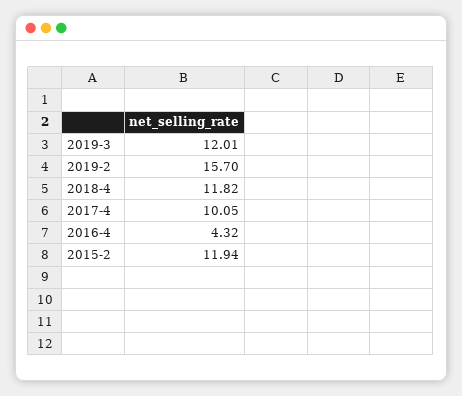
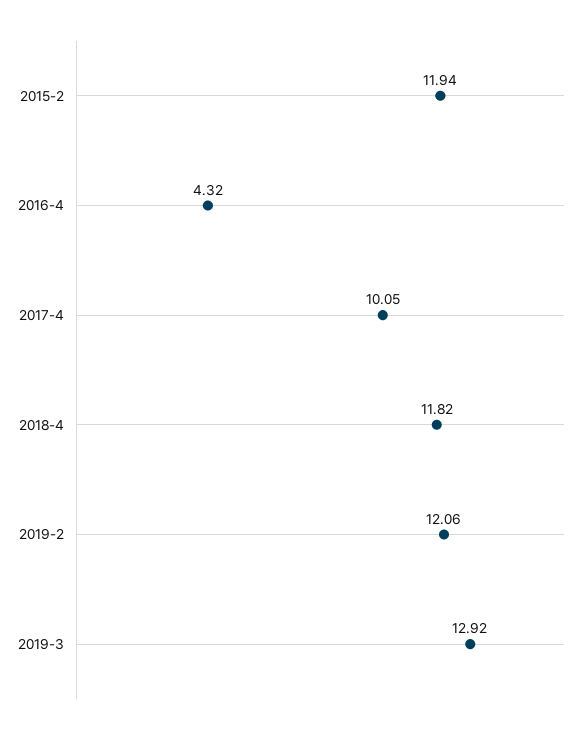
2019-3: 12.01 -> 12.92
2019-2: 15.7 -> 12.06

